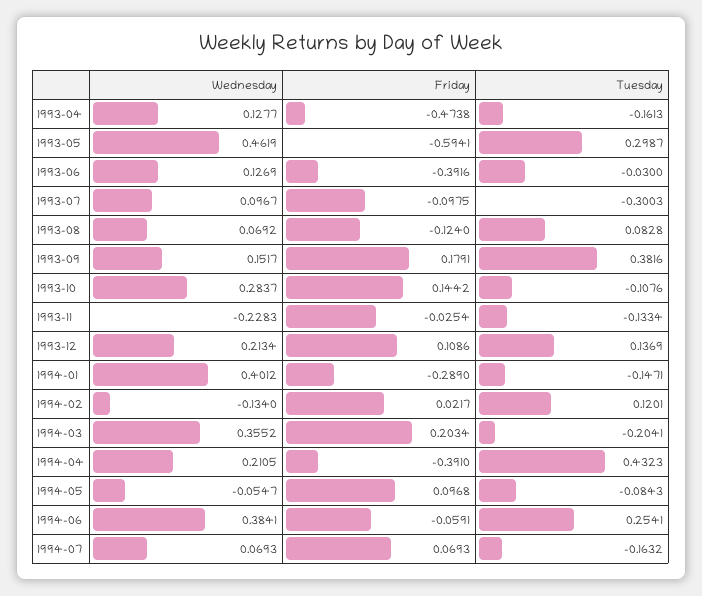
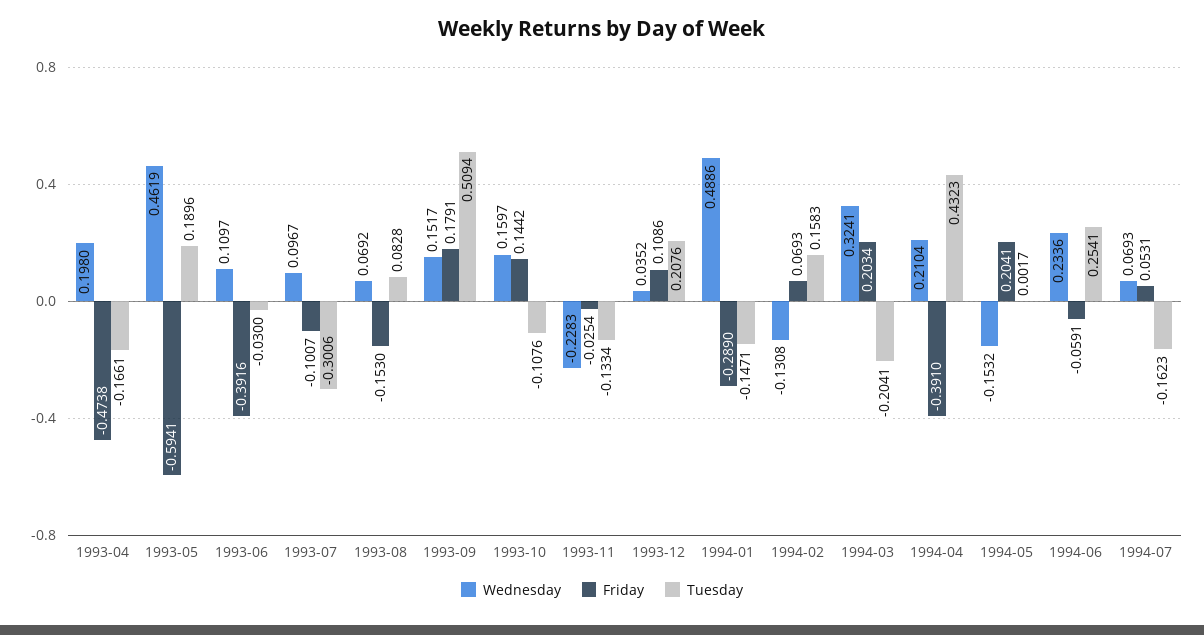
Wednesday, 1993-04: 0.1277 -> 0.198
Tuesday, 1993-04: -0.1613 -> -0.1661
Tuesday, 1993-05: 0.2987 -> 0.1896
Wednesday, 1993-06: 0.1269 -> 0.1097
Friday, 1993-07: -0.0975 -> -0.1007
Tuesday, 1993-07: -0.3003 -> -0.3006
Friday, 1993-08: -0.124 -> -0.153
Tuesday, 1993-09: 0.3816 -> 0.5094
Wednesday, 1993-10: 0.2837 -> 0.1597
Wednesday, 1993-12: 0.2134 -> 0.0352
Tuesday, 1993-12: 0.1369 -> 0.2076
Wednesday, 1994-01: 0.4012 -> 0.4886
Wednesday, 1994-02: -0.134 -> -0.1308
Friday, 1994-02: 0.0217 -> 0.0693
Tuesday, 1994-02: 0.1201 -> 0.1583
Wednesday, 1994-03: 0.3552 -> 0.3241
Wednesday, 1994-04: 0.2105 -> 0.2104
Wednesday, 1994-05: -0.0547 -> -0.1532
Friday, 1994-05: 0.0968 -> 0.2041
Tuesday, 1994-05: -0.0843 -> 0.0017
Wednesday, 1994-06: 0.3841 -> 0.2336
Friday, 1994-07: 0.0693 -> 0.0531
Tuesday, 1994-07: -0.1632 -> -0.1623

